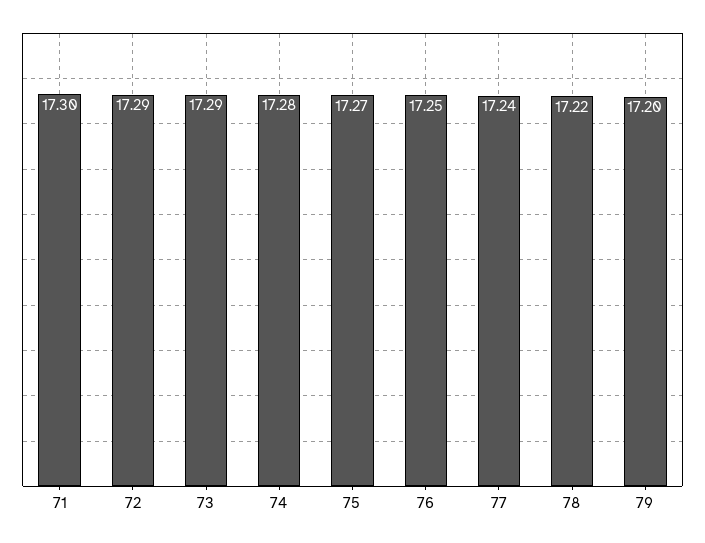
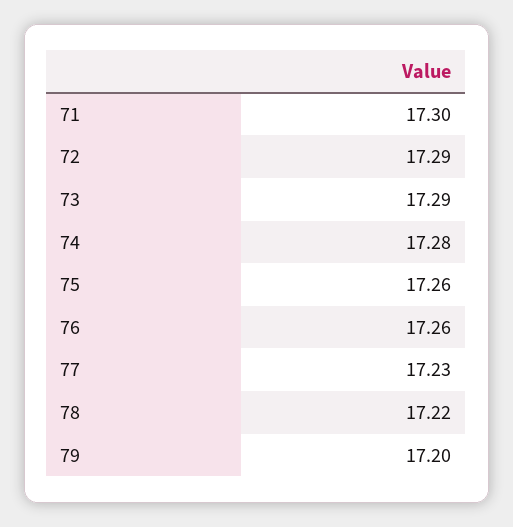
75: 17.27 -> 17.26
76: 17.25 -> 17.26
77: 17.24 -> 17.23

